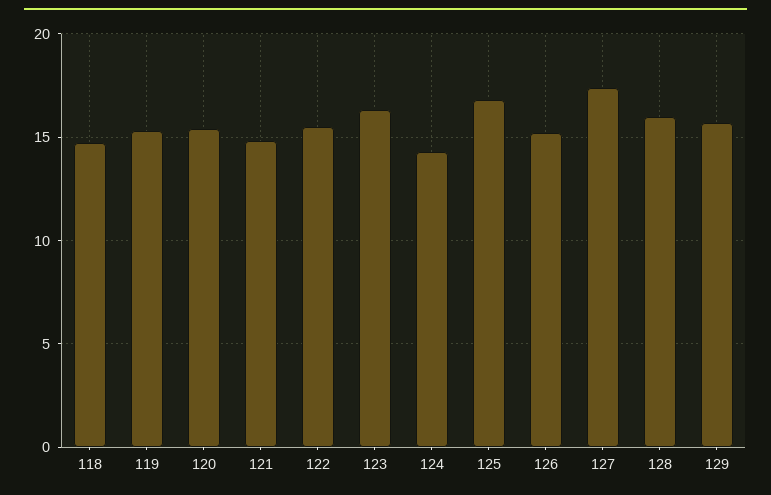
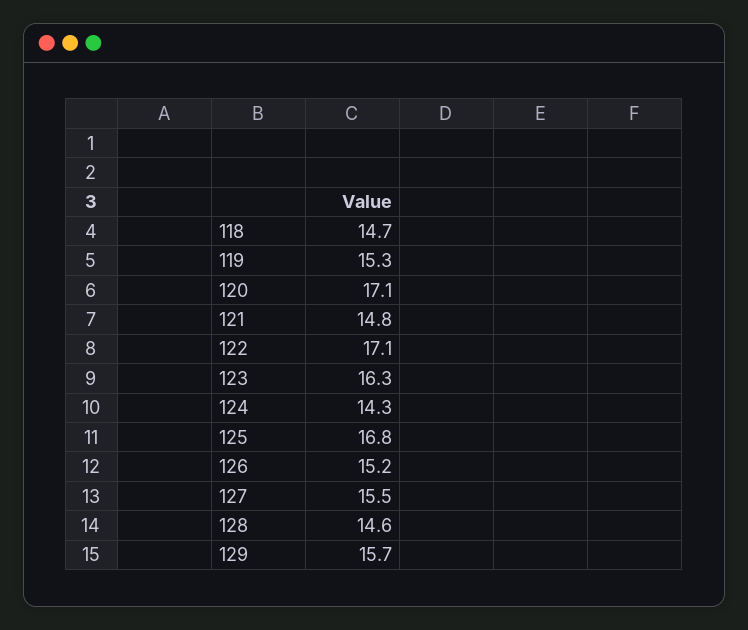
120: 15.5 -> 17.1
122: 15.5 -> 17.1
127: 17.5 -> 15.5
128: 16 -> 14.6

